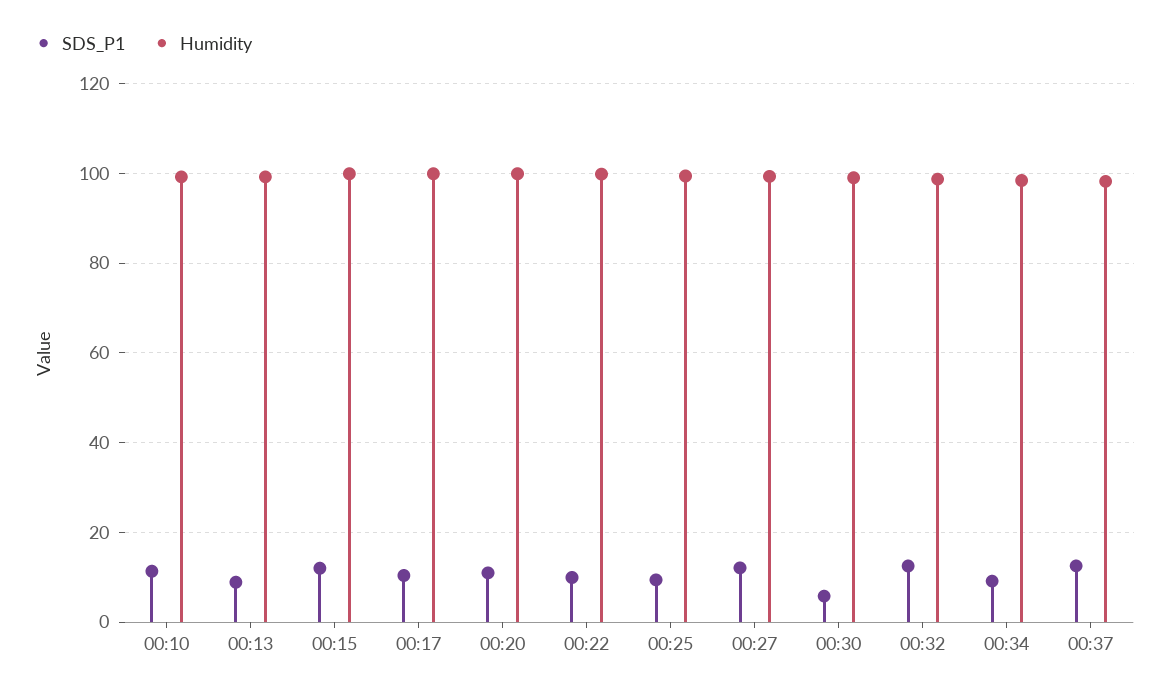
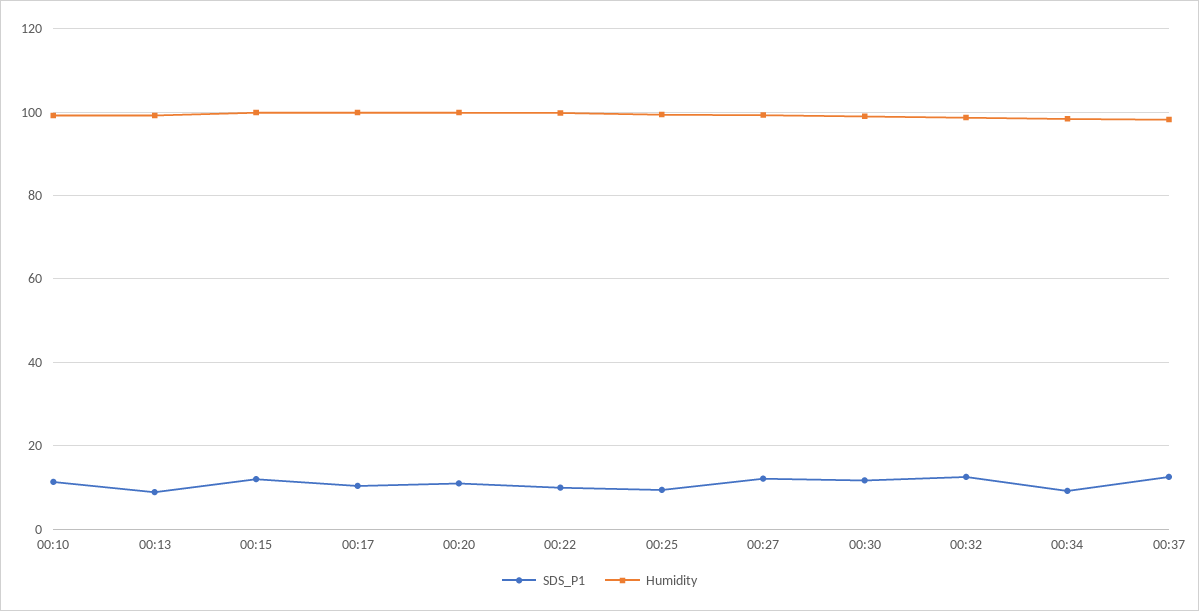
SDS_P1, 00:30: 6 -> 12

